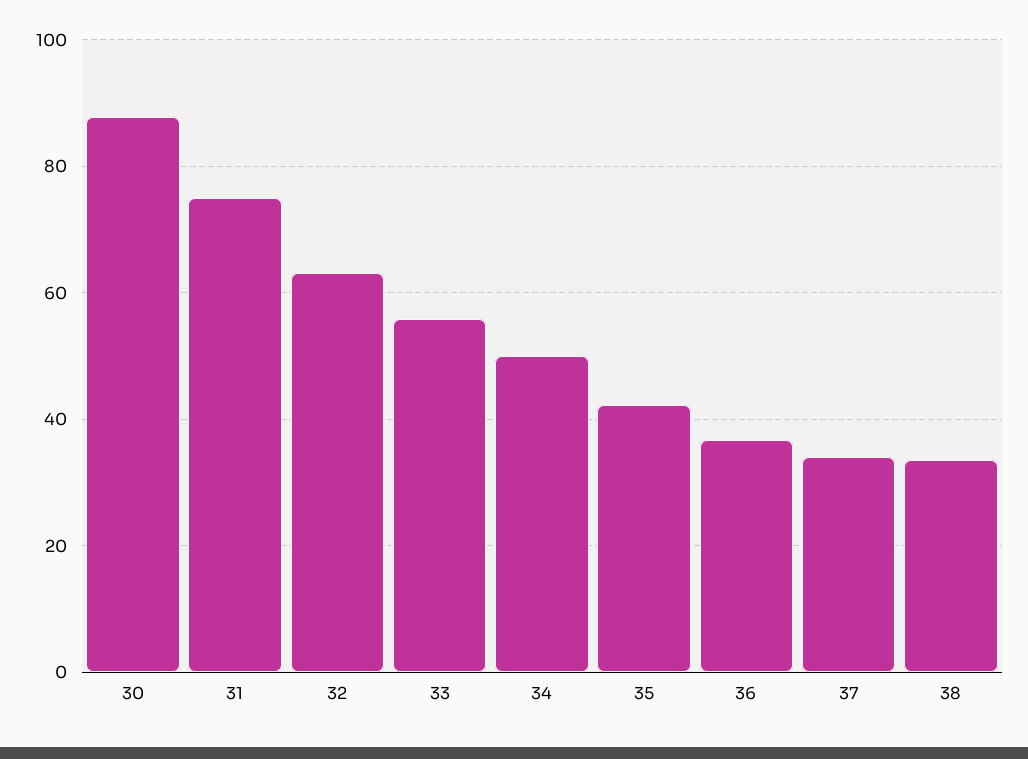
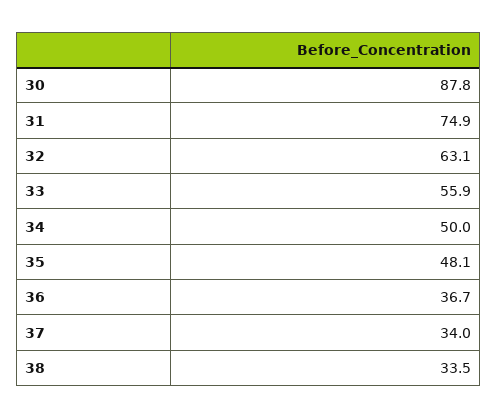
35: 42 -> 48.1

